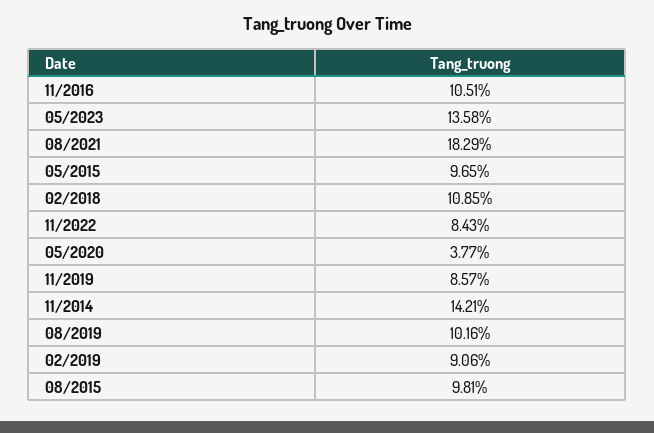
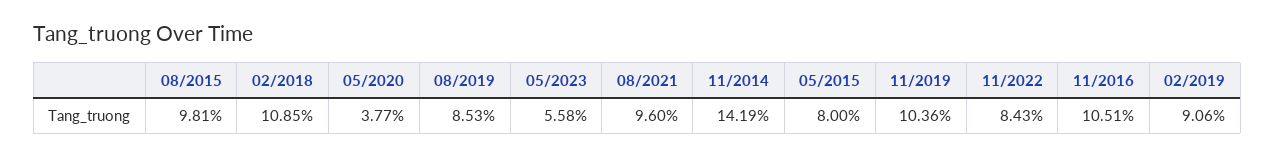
05/2023: 13.58 -> 5.58
08/2021: 18.29 -> 9.6
05/2015: 9.65 -> 8
11/2019: 8.57 -> 10.36
11/2014: 14.21 -> 14.19
08/2019: 10.16 -> 8.53

